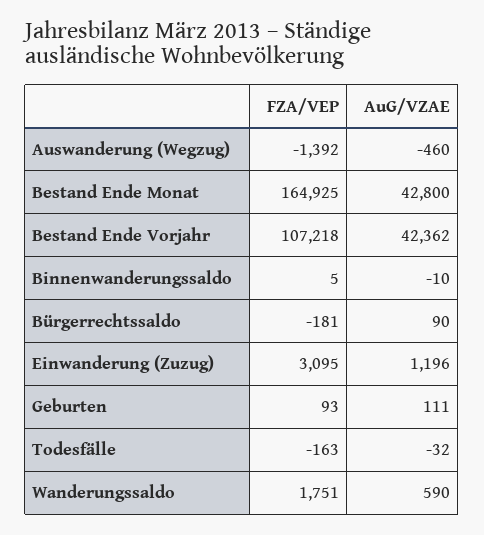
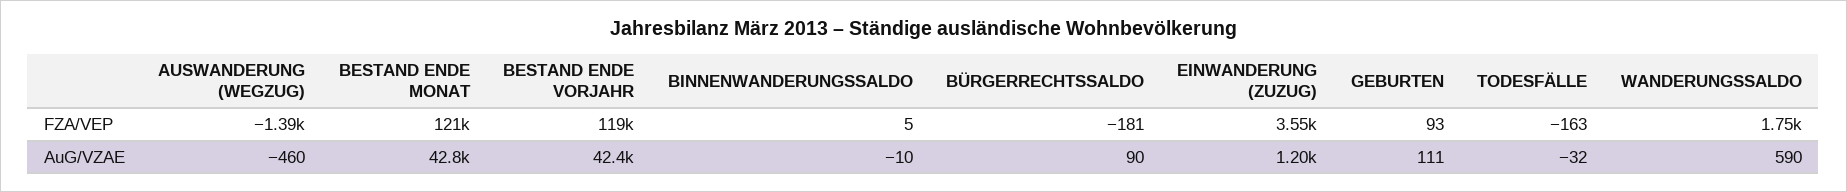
FZA/VEP, Bestand Ende Monat: 164925 -> 121000
FZA/VEP, Bestand Ende Vorjahr: 107218 -> 119000
FZA/VEP, Einwanderung (Zuzug): 3095 -> 3550

